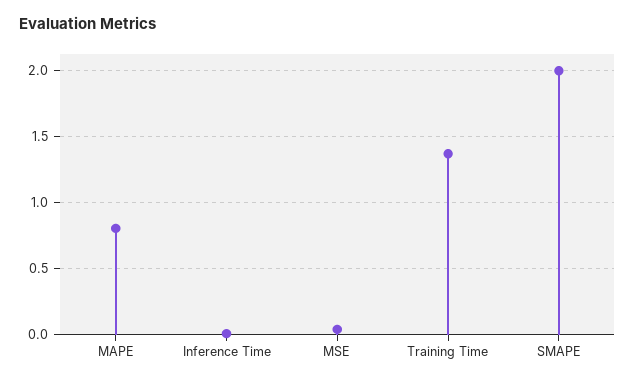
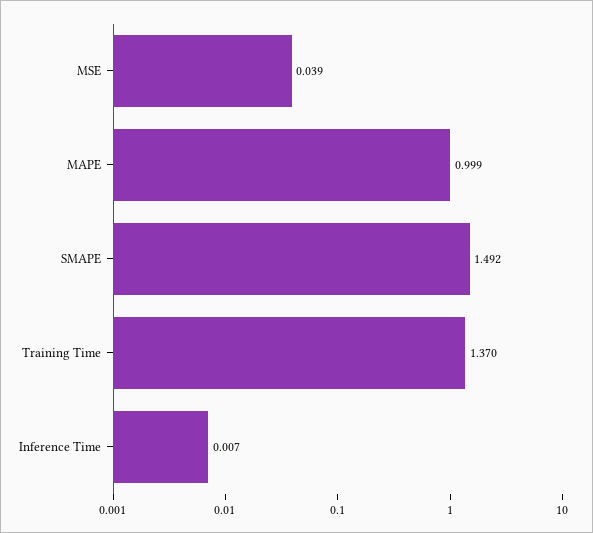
MAPE: 0.8 -> 0.999
SMAPE: 2 -> 1.492

